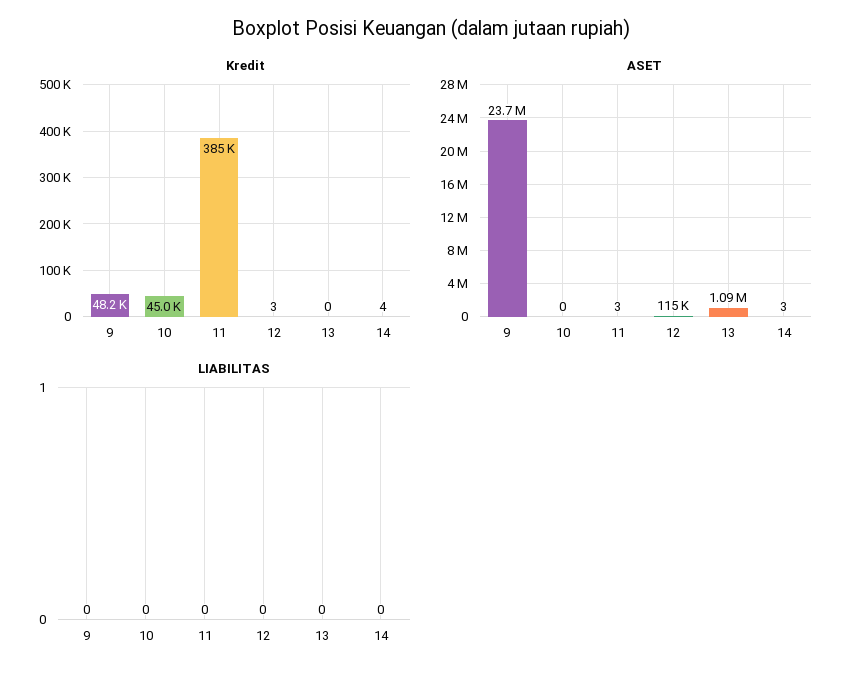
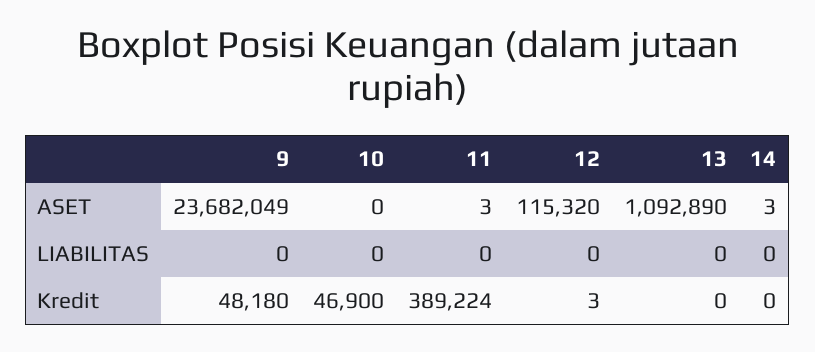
Kredit, 10: 45000 -> 46900
Kredit, 11: 385000 -> 389224
Kredit, 14: 4 -> 0

